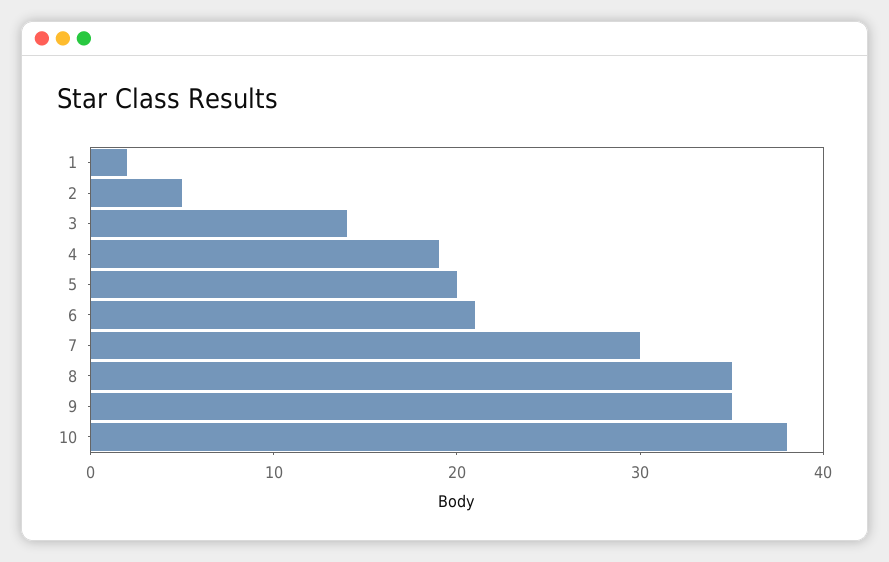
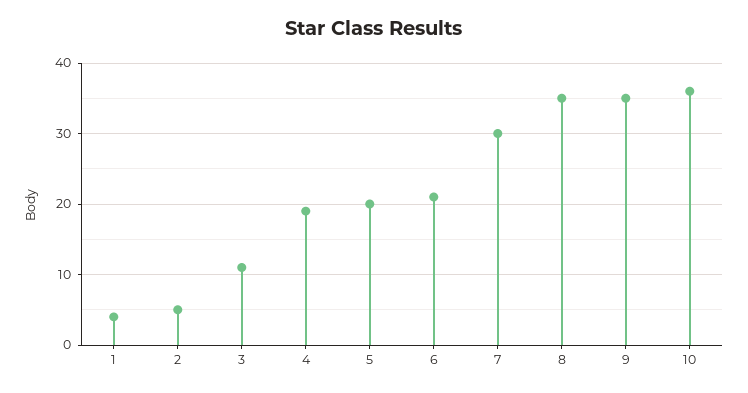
1: 2 -> 4
3: 14 -> 11
10: 38 -> 36

